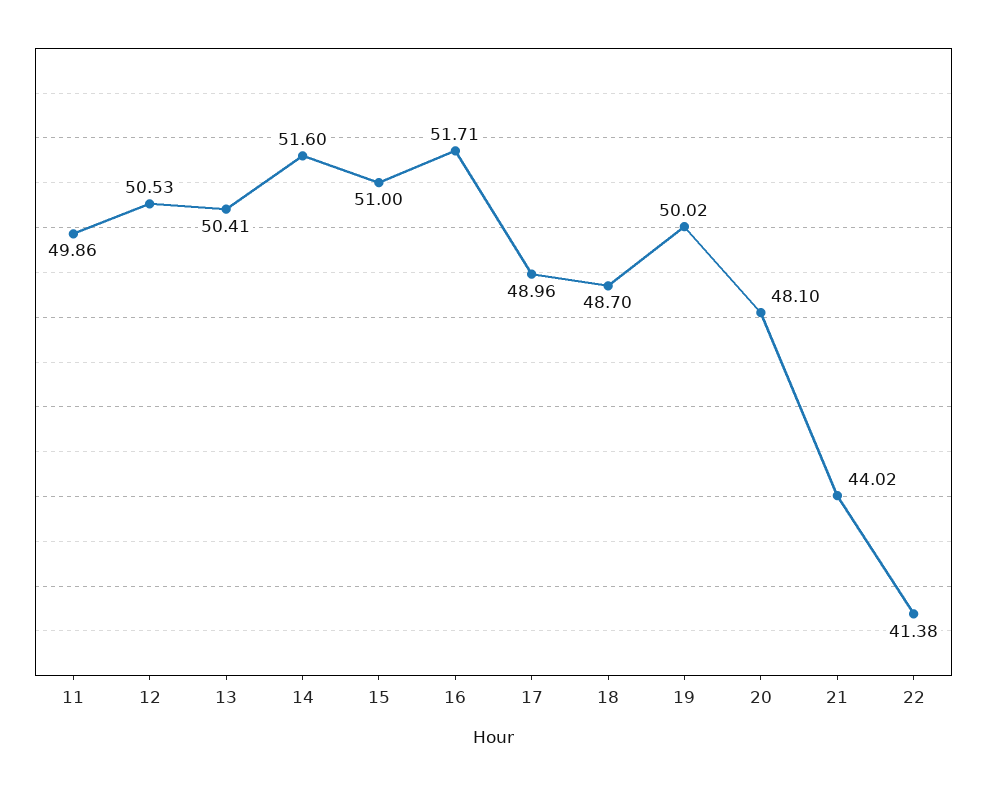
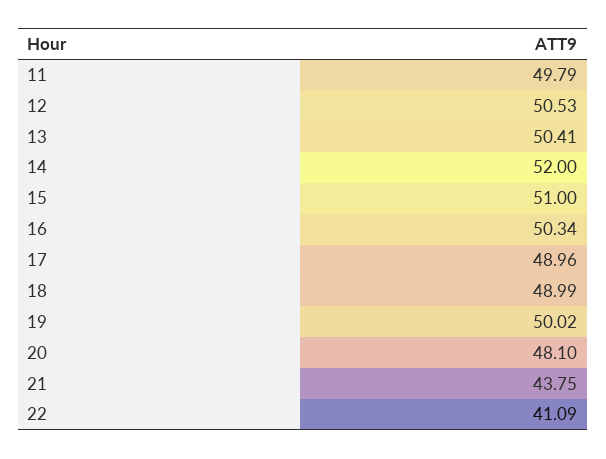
11: 49.86 -> 49.79
14: 51.6 -> 52
16: 51.71 -> 50.34
18: 48.7 -> 48.99
21: 44.02 -> 43.75
22: 41.38 -> 41.09

